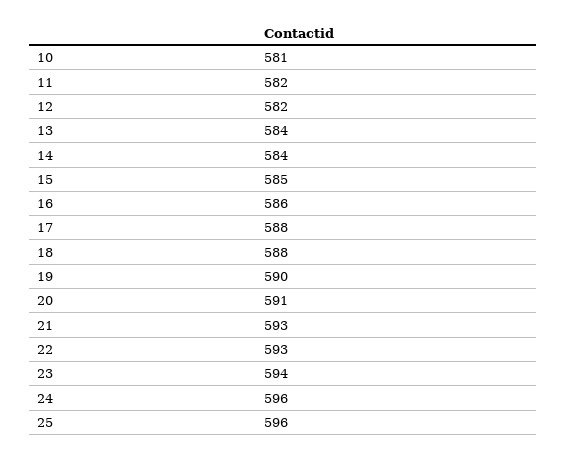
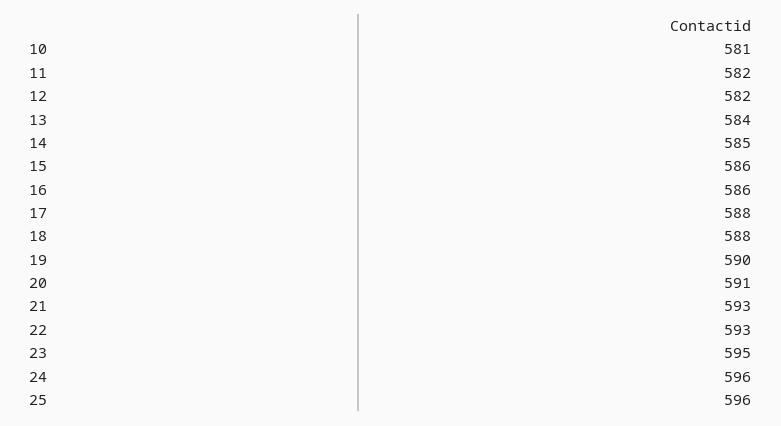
14: 584 -> 585
15: 585 -> 586
23: 594 -> 595

